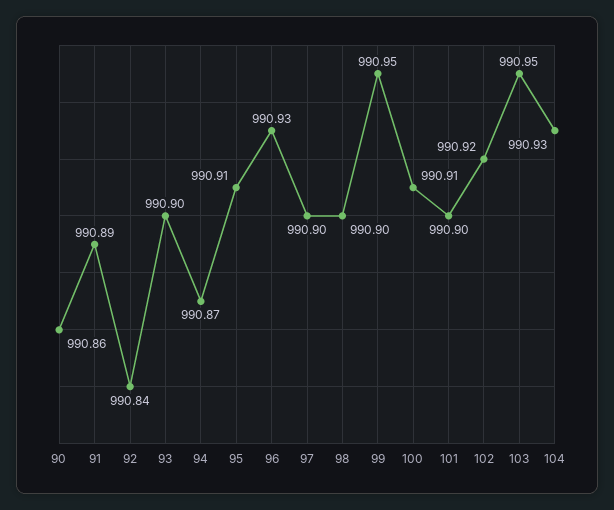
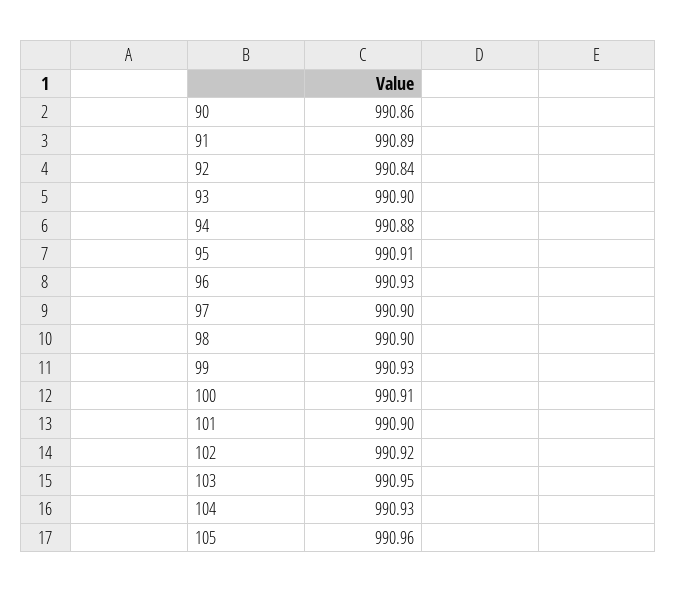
94: 990.87 -> 990.88
99: 990.95 -> 990.93
105: none -> 990.96

